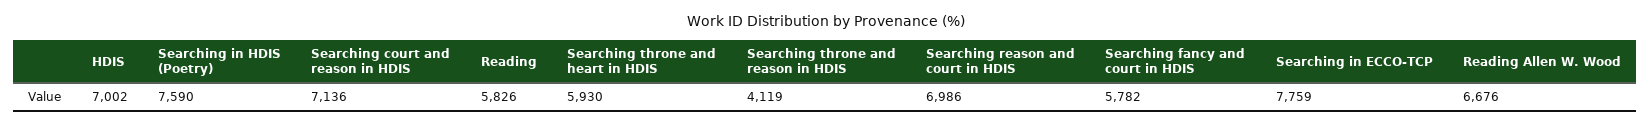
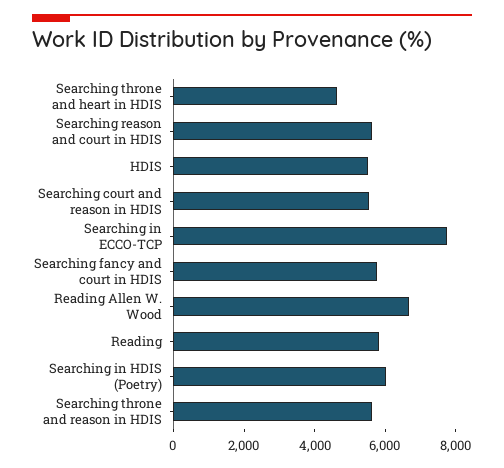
HDIS: 7002 -> 5500
Searching in HDIS (Poetry): 7590 -> 6000
Searching court and reason in HDIS: 7136 -> 5500
Searching throne and heart in HDIS: 5930 -> 4500
Searching throne and reason in HDIS: 4119 -> 5500
Searching reason and court in HDIS: 6986 -> 5500

